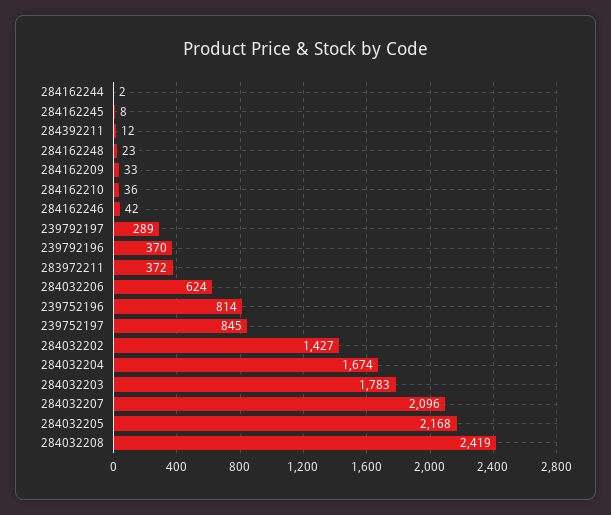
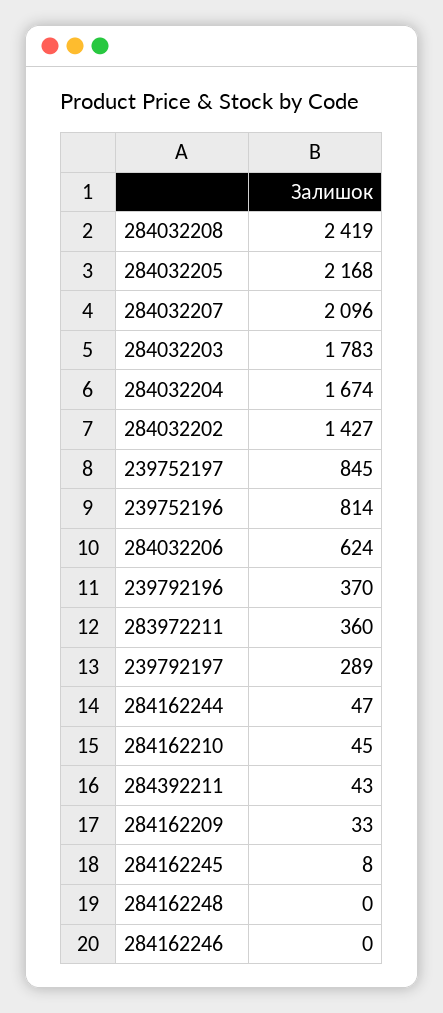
284162244: 2 -> 47
284392211: 12 -> 43
284162248: 23 -> 0
284162210: 36 -> 45
284162246: 42 -> 0
283972211: 372 -> 360

